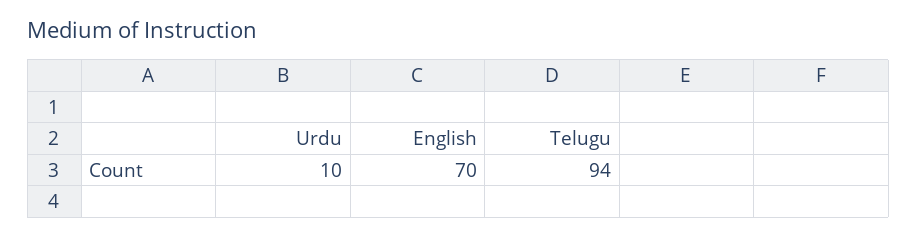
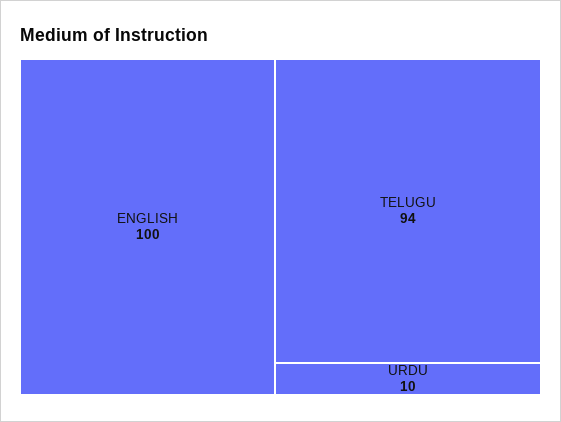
English: 70 -> 100

